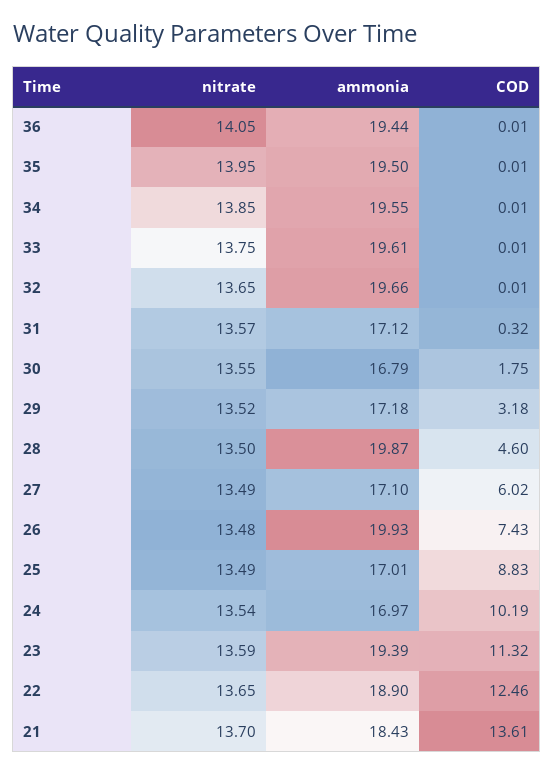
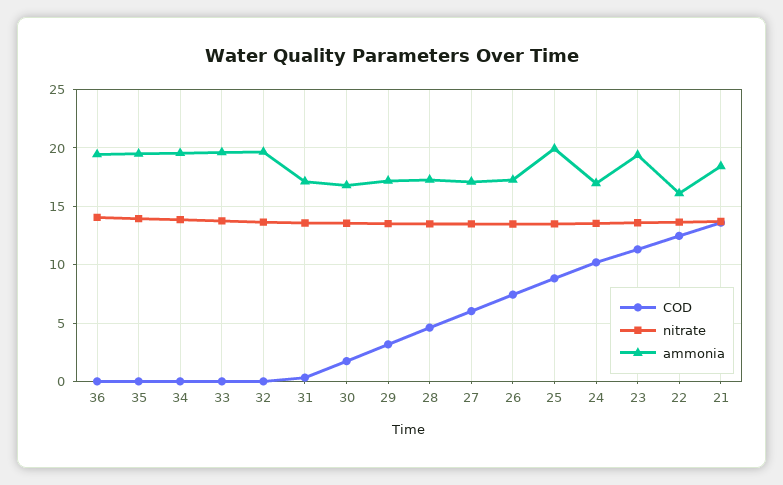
ammonia, 28: 19.87 -> 17
ammonia, 26: 19.93 -> 17
ammonia, 25: 17.01 -> 20
ammonia, 22: 18.9 -> 16

